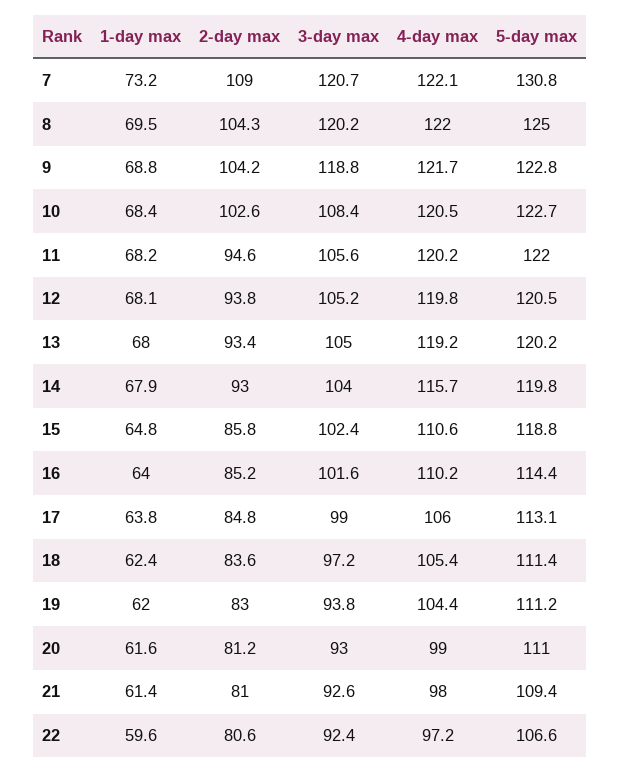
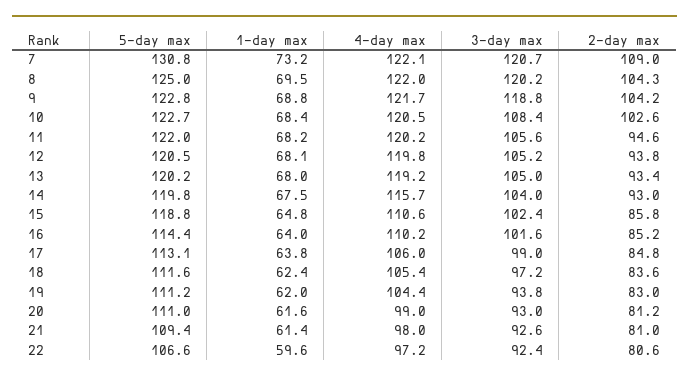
1-day max, 14: 67.9 -> 67.5
5-day max, 18: 111.4 -> 111.6

